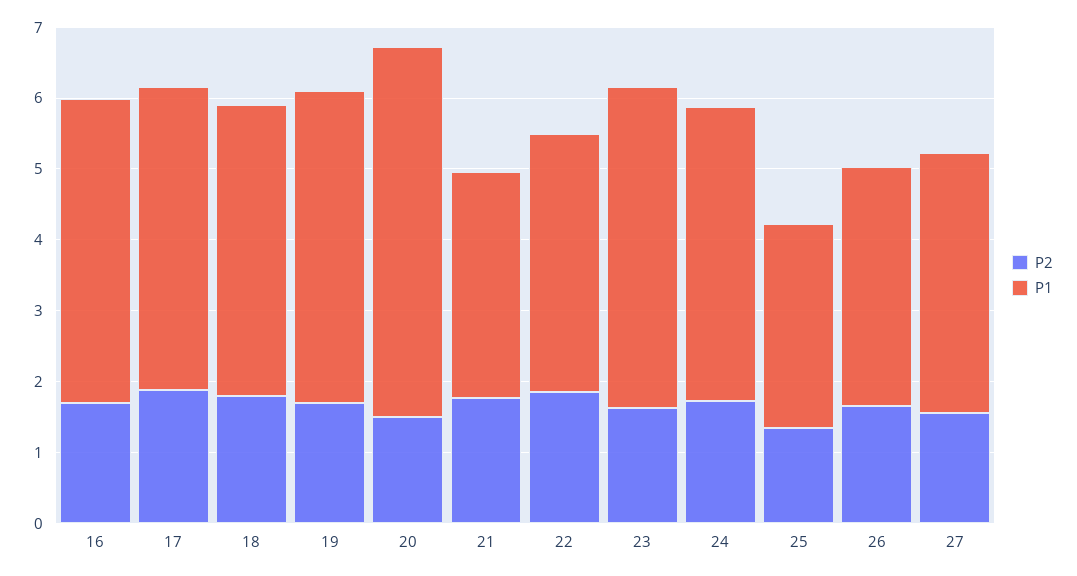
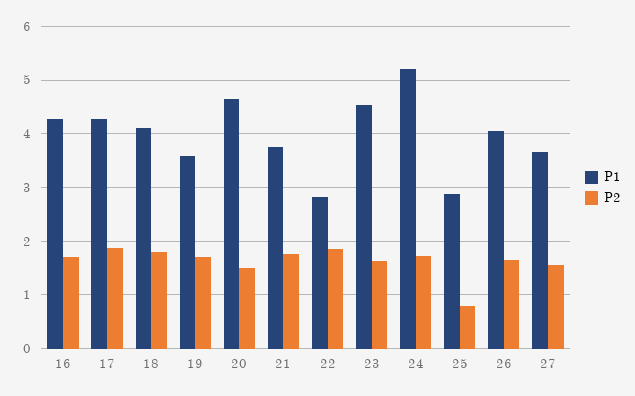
P1, 19: 4.4 -> 3.6
P1, 20: 5.2 -> 4.6
P1, 21: 3.2 -> 3.8
P1, 22: 3.6 -> 2.8
P1, 24: 4.2 -> 5.2
P2, 25: 1.4 -> 0.8
P1, 26: 3.4 -> 4

